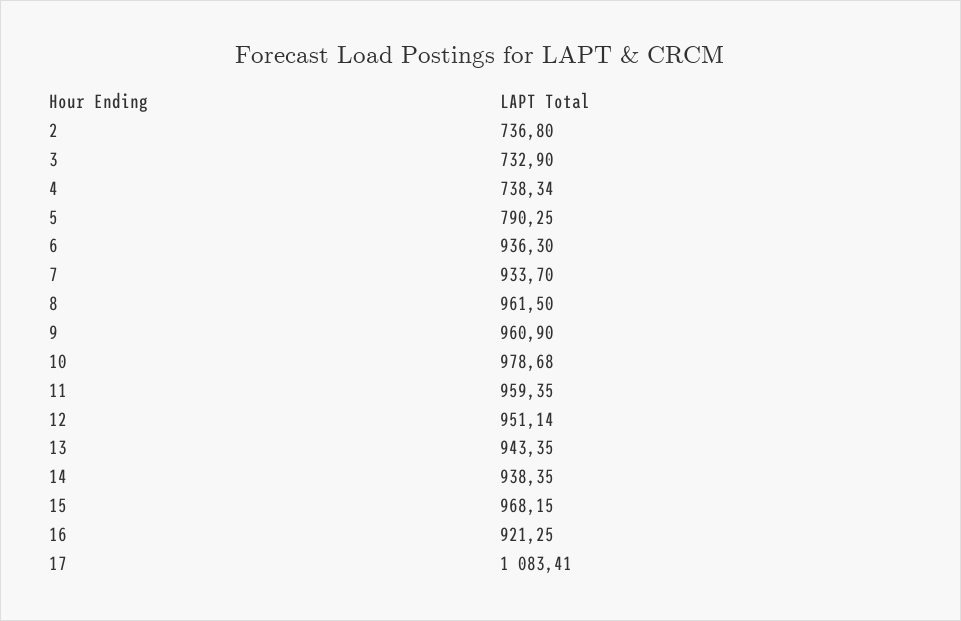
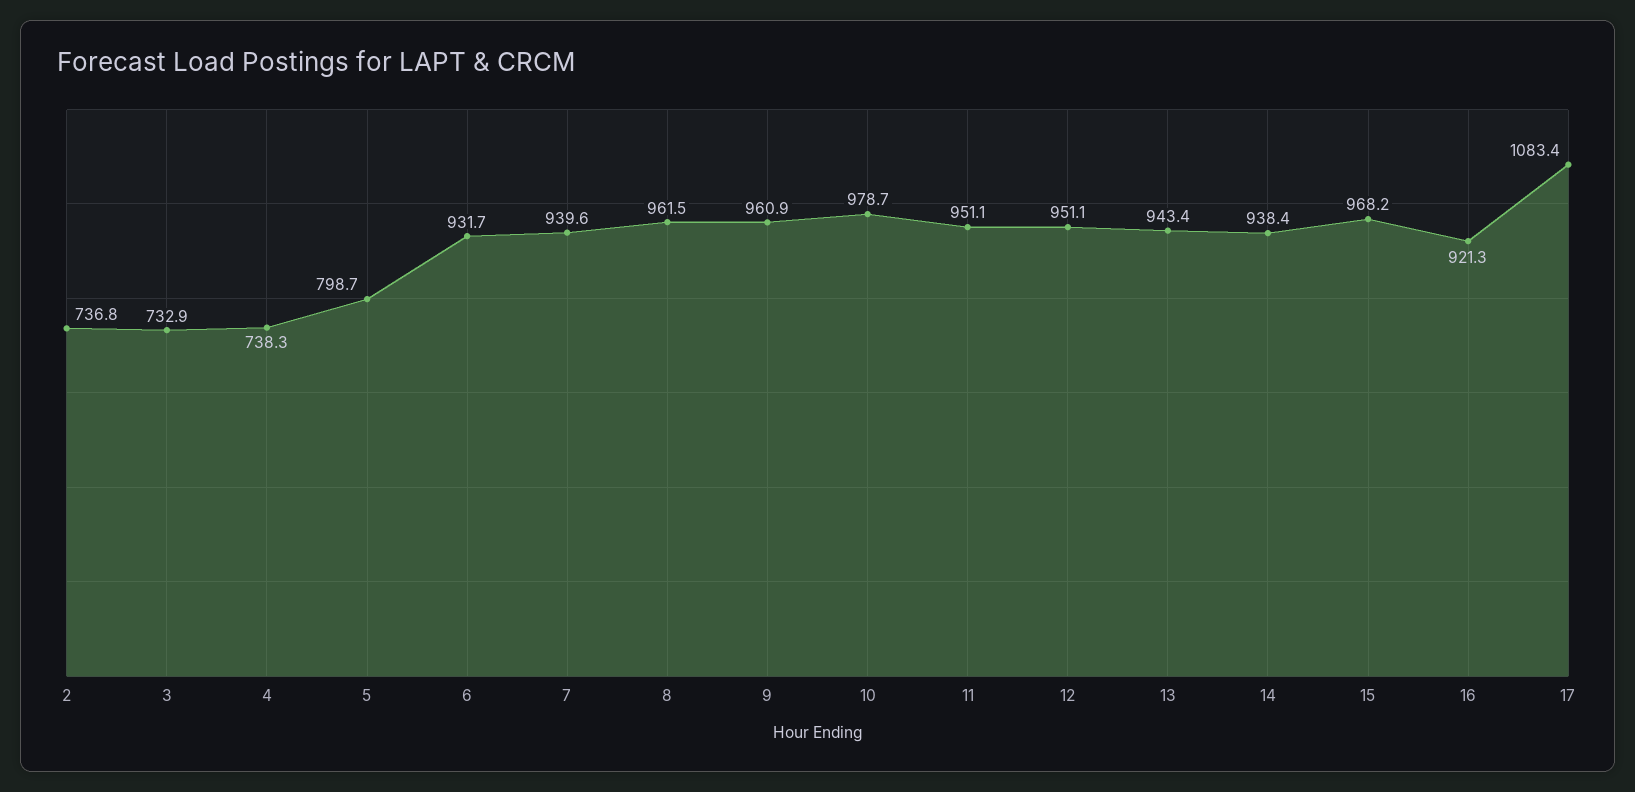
5: 790.25 -> 798.7
6: 936.3 -> 931.7
7: 933.7 -> 939.6
11: 959.35 -> 951.1

